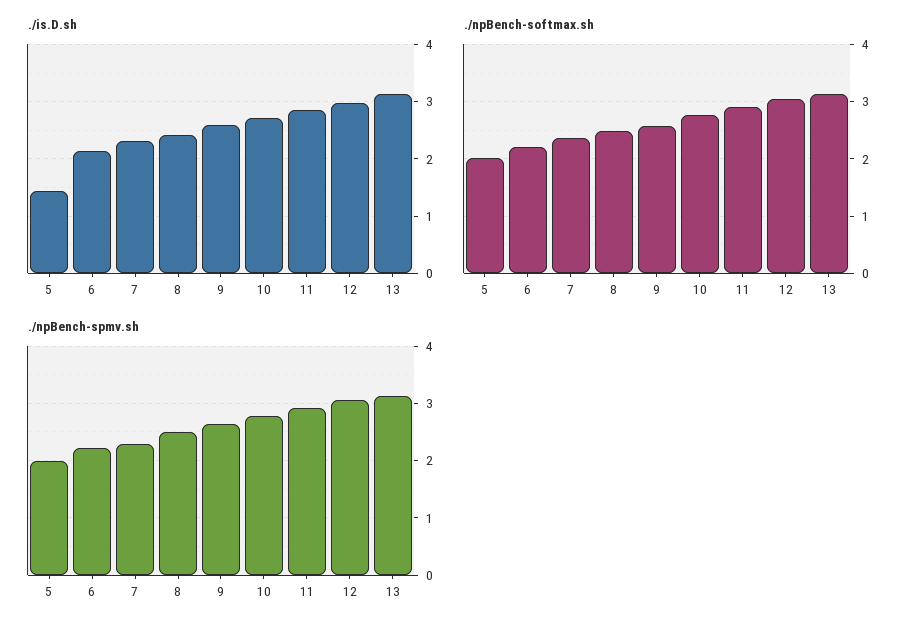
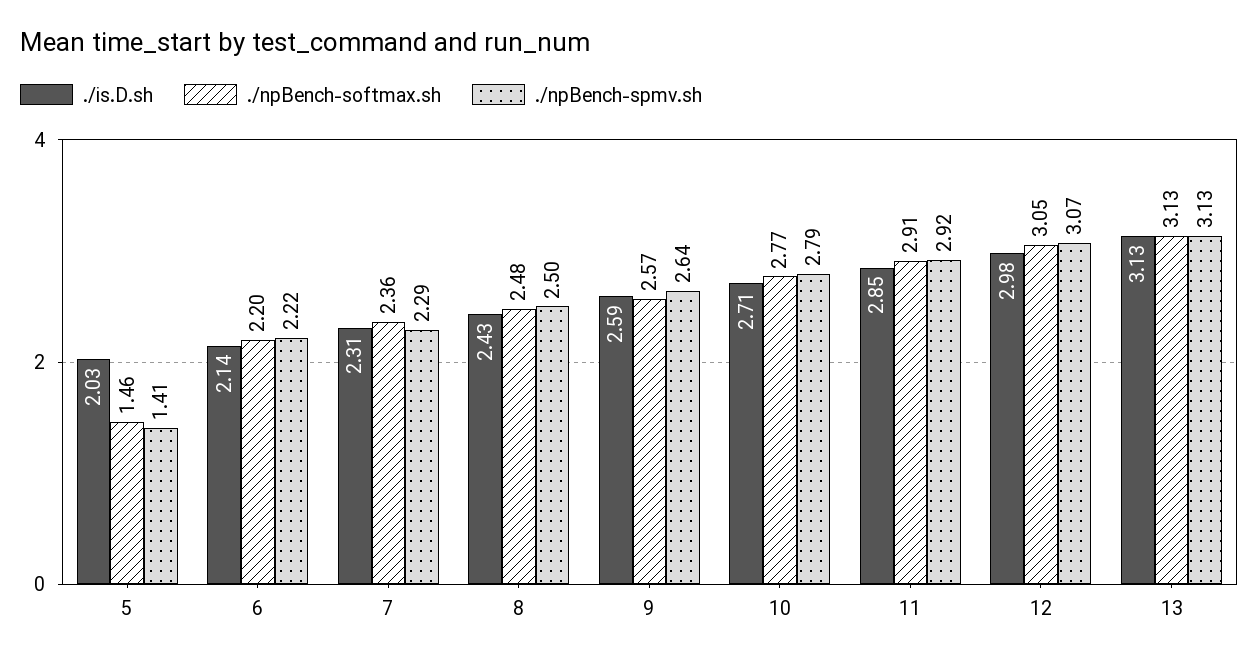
./is.D.sh, 5: 1.4 -> 2.03
./npBench-softmax.sh, 5: 2 -> 1.46
./npBench-spmv.sh, 5: 2 -> 1.41

